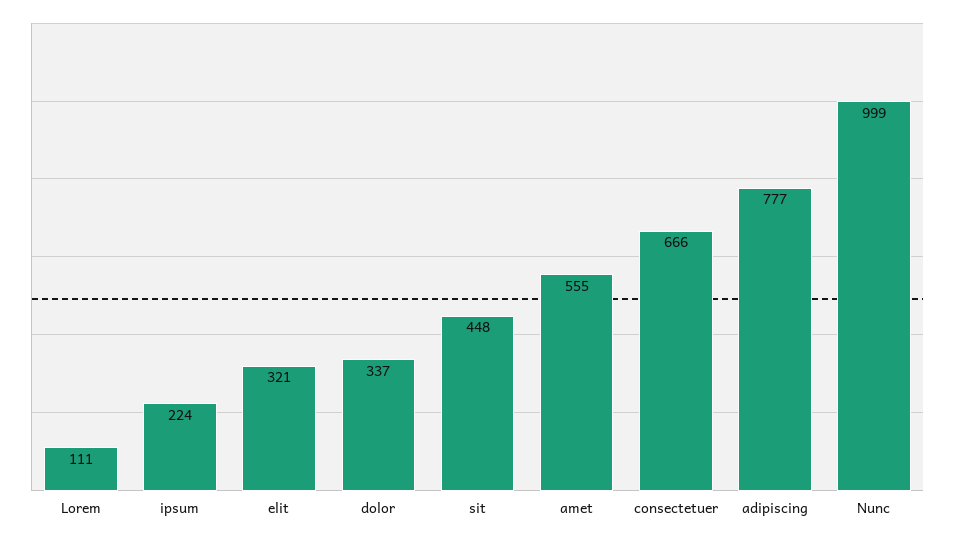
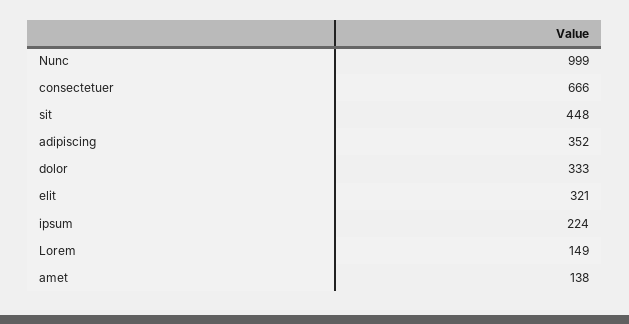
Lorem: 111 -> 149
dolor: 337 -> 333
amet: 555 -> 138
adipiscing: 777 -> 352

